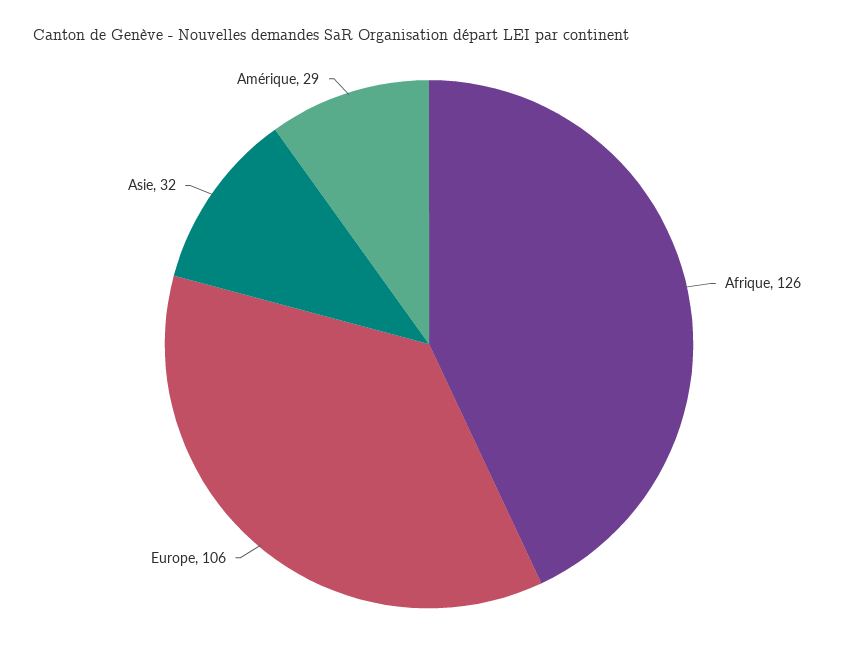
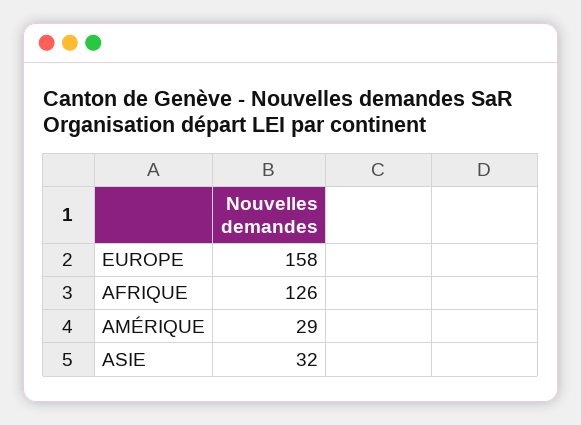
Europe: 106 -> 158

